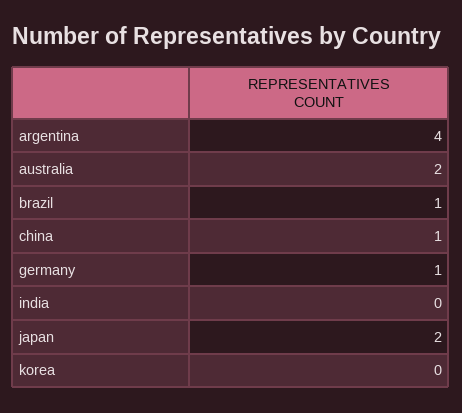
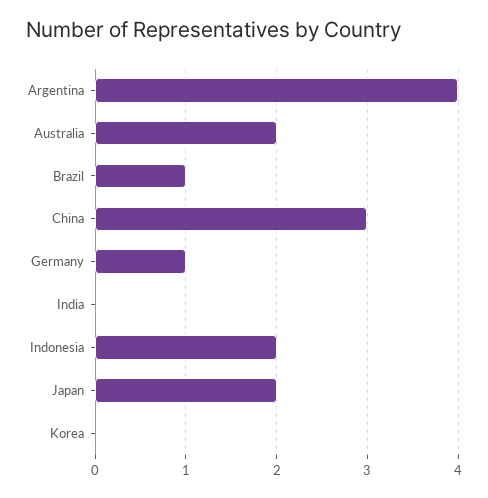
china: 1 -> 3
Indonesia: none -> 2

